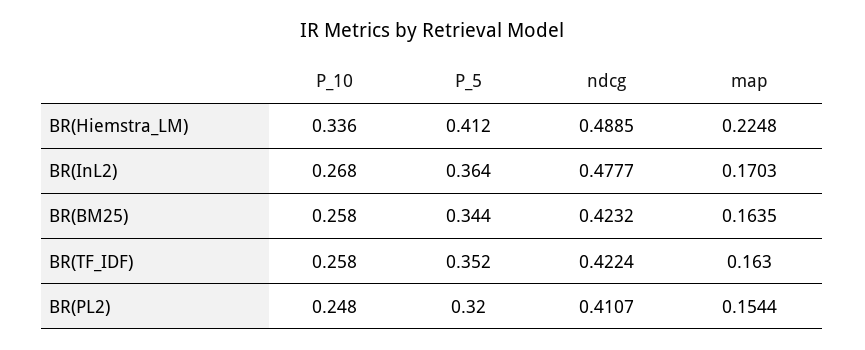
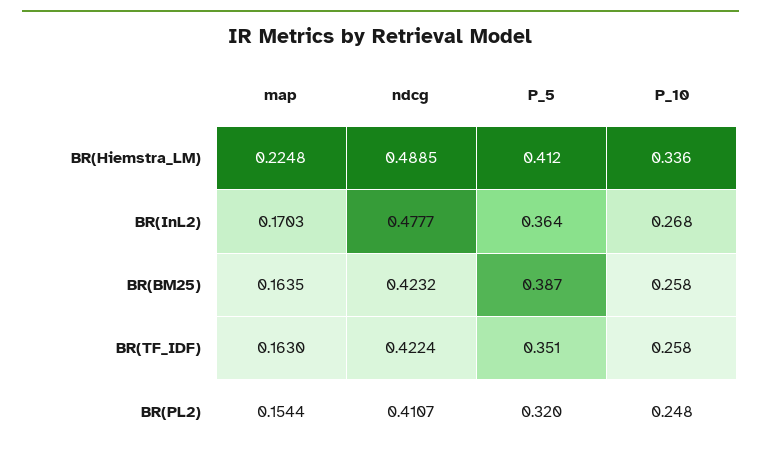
P_5, BR(BM25): 0.344 -> 0.387
P_5, BR(TF_IDF): 0.352 -> 0.351

